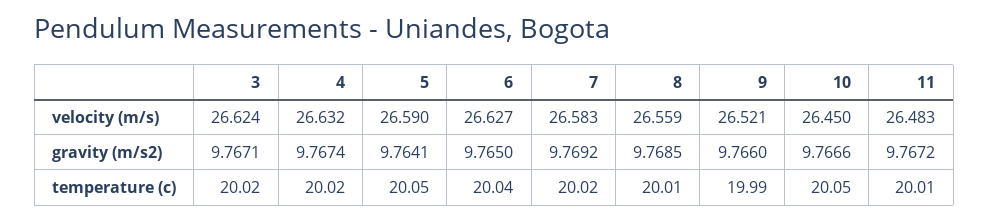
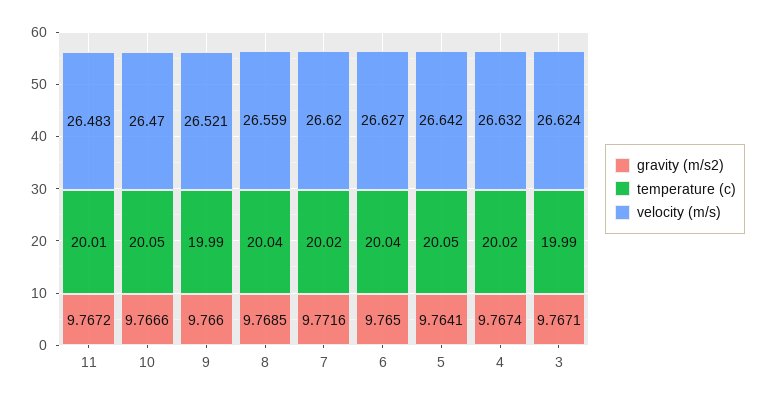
velocity (m/s), 5: 26.59 -> 26.642
velocity (m/s), 7: 26.583 -> 26.62
velocity (m/s), 10: 26.45 -> 26.47
gravity (m/s2), 7: 9.7692 -> 9.7716
temperature (c), 3: 20.02 -> 19.99
temperature (c), 8: 20.01 -> 20.04

